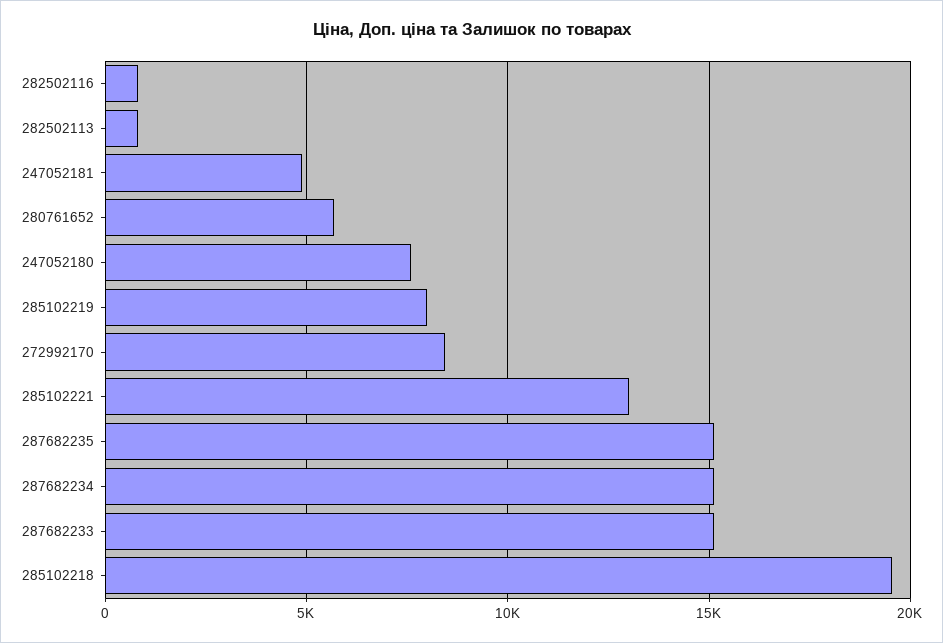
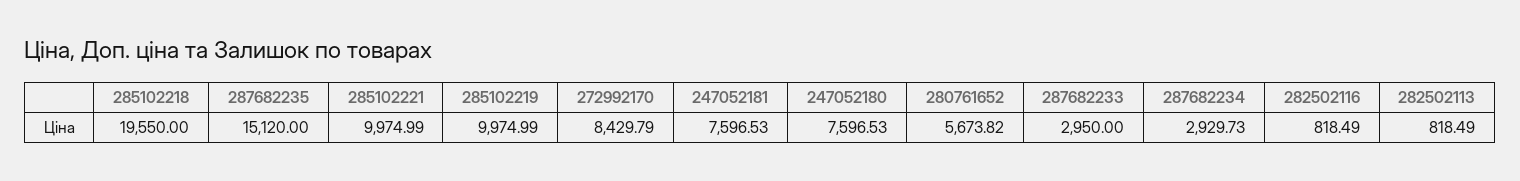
247052181: 5000 -> 7596.53
285102219: 8000 -> 9974.99
285102221: 13000 -> 9974.99
287682234: 15000 -> 2929.73
287682233: 15000 -> 2950

